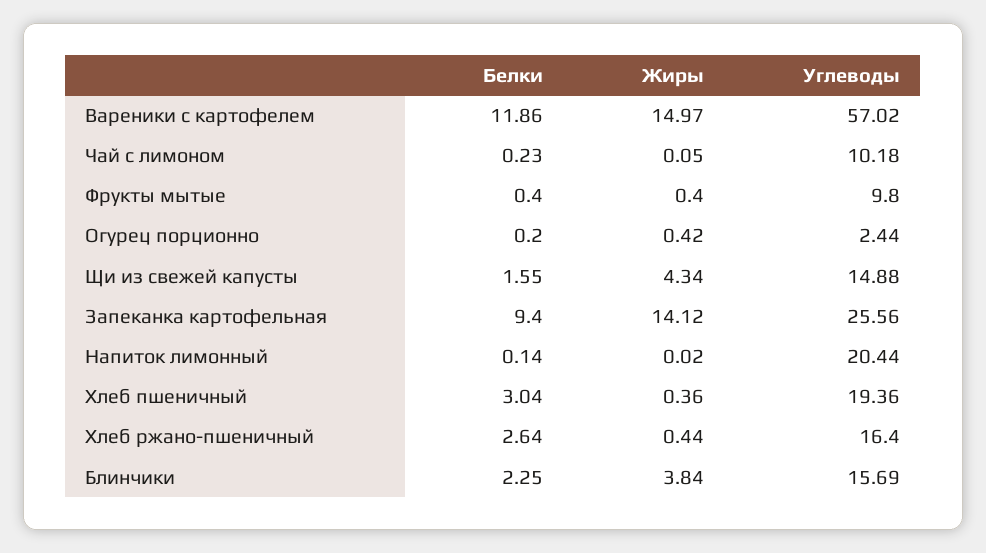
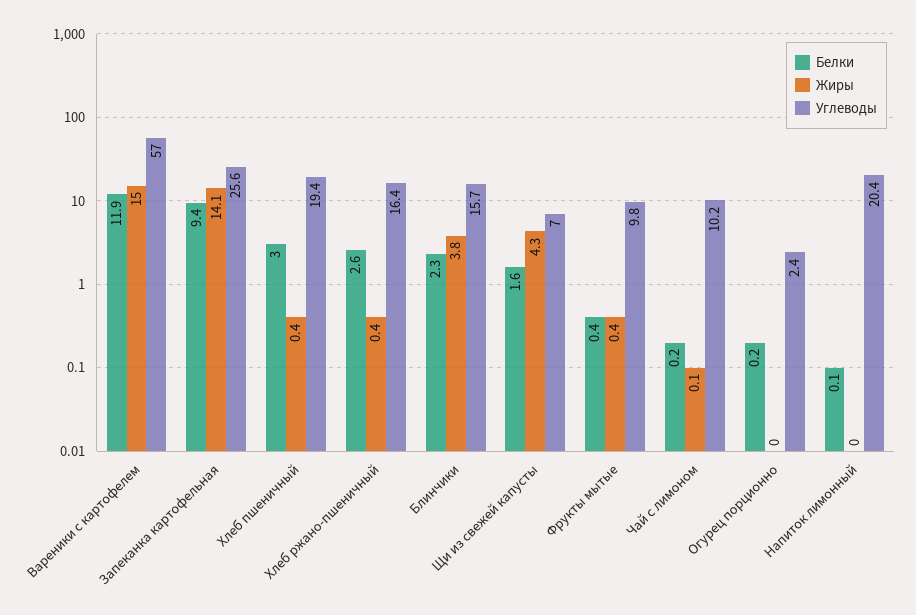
Жиры, Огурец порционно: 0.42 -> 0
Углеводы, Щи из свежей капусты: 14.88 -> 7

